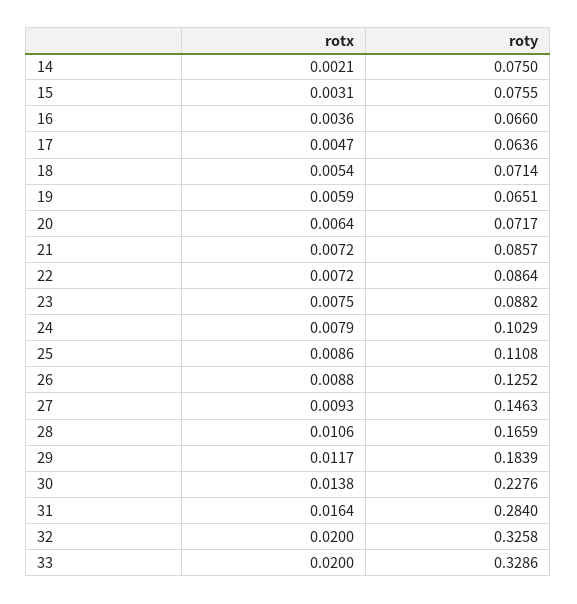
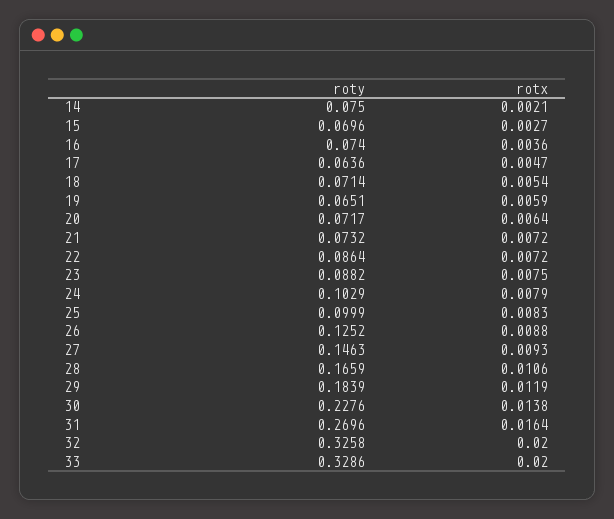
rotx, 15: 0.0031 -> 0.0027
roty, 15: 0.0755 -> 0.0696
roty, 16: 0.066 -> 0.074
roty, 21: 0.0857 -> 0.0732
rotx, 25: 0.0086 -> 0.0083
roty, 25: 0.1108 -> 0.0999
rotx, 29: 0.0117 -> 0.0119
roty, 31: 0.284 -> 0.2696

